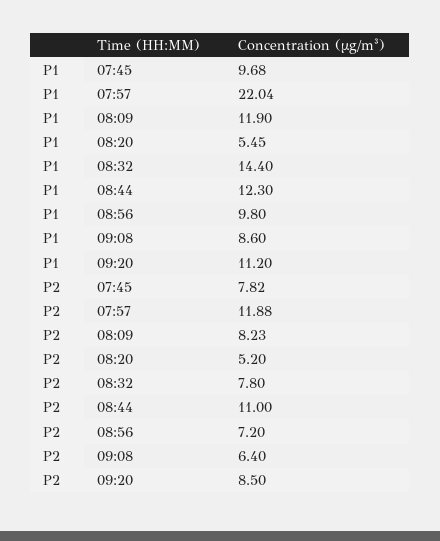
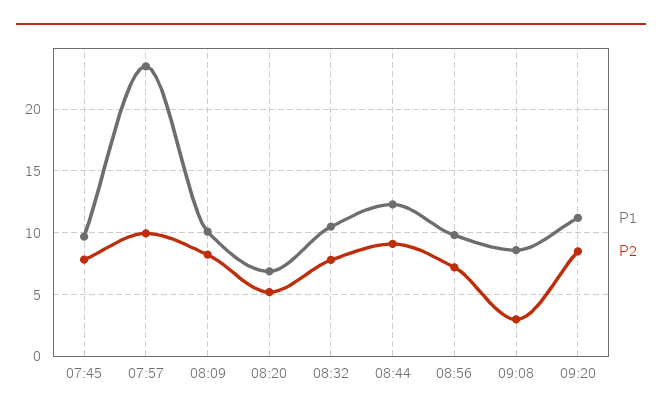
P1, 07:57: 22.04 -> 23.5
P1, 08:09: 11.9 -> 10
P1, 08:20: 5.45 -> 7
P1, 08:32: 14.4 -> 10.5
P2, 07:57: 11.88 -> 10
P2, 08:44: 11 -> 9
P2, 09:08: 6.4 -> 3

